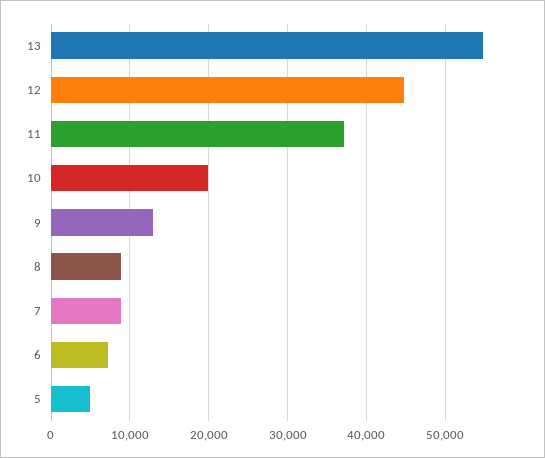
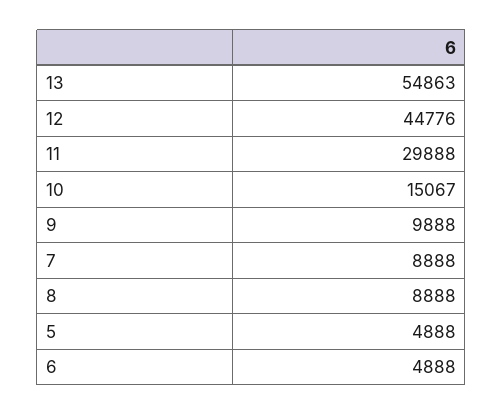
11: 37000 -> 29888
10: 20000 -> 15067
9: 13000 -> 9888
6: 7000 -> 4888

